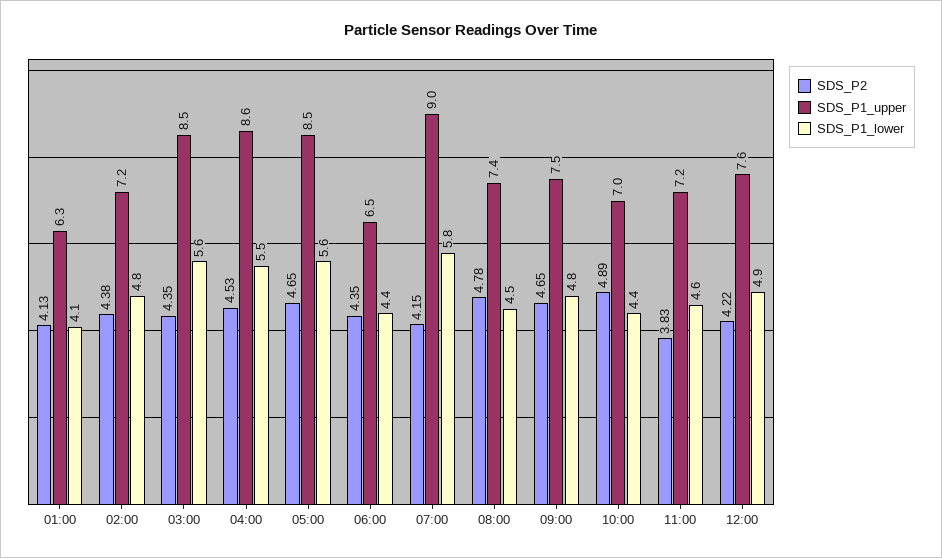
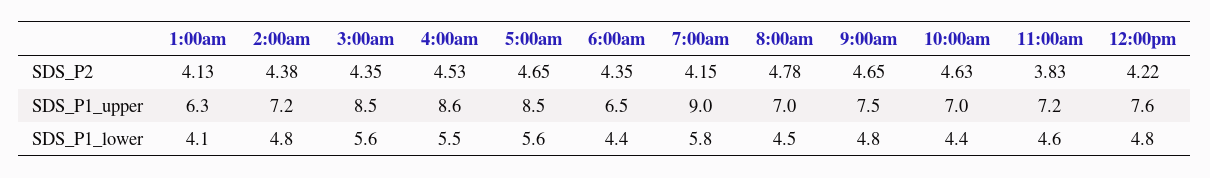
SDS_P1_upper, 08:00: 7.4 -> 7
SDS_P2, 10:00: 4.89 -> 4.63
SDS_P1_lower, 12:00: 4.9 -> 4.8

